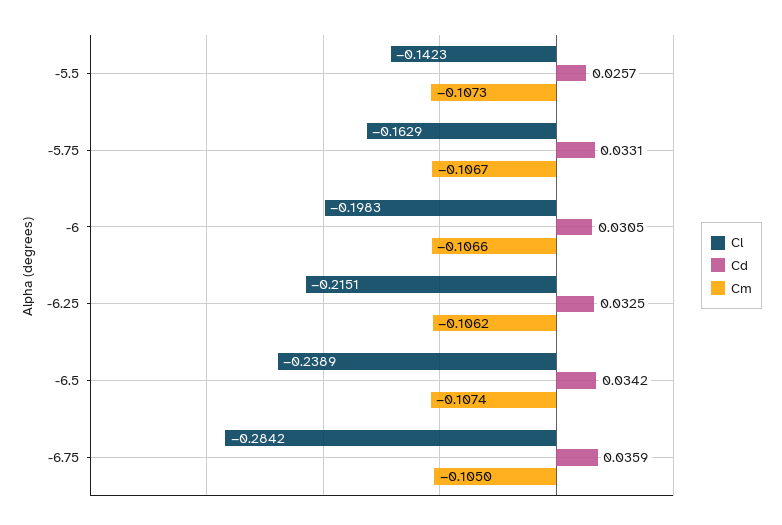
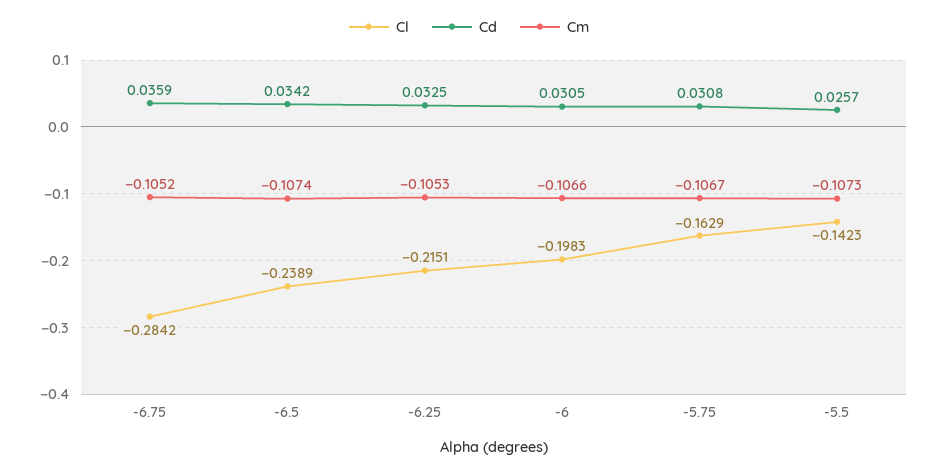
Cd, -5.75: 0.0331 -> 0.0308
Cm, -6.25: -0.1062 -> -0.1053
Cm, -6.75: -0.105 -> -0.1052

